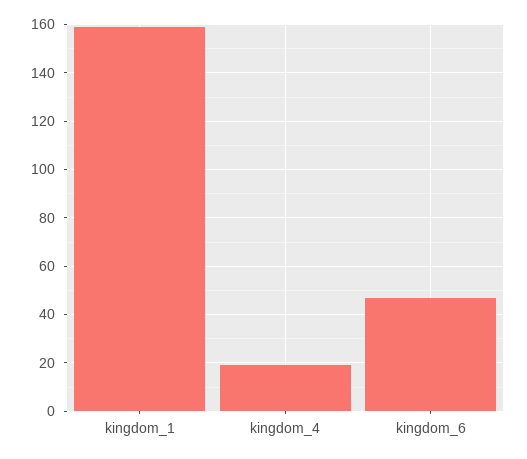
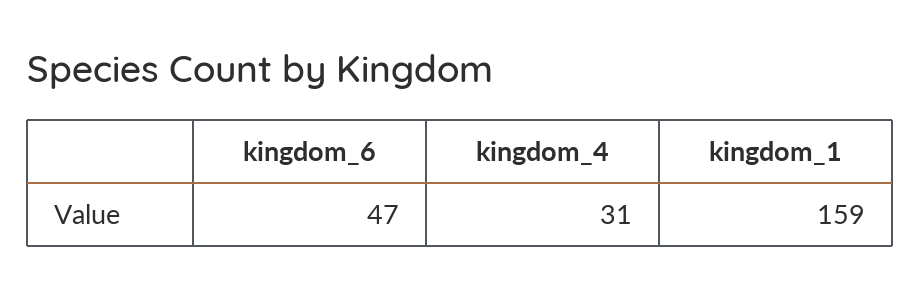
kingdom_4: 20 -> 31

